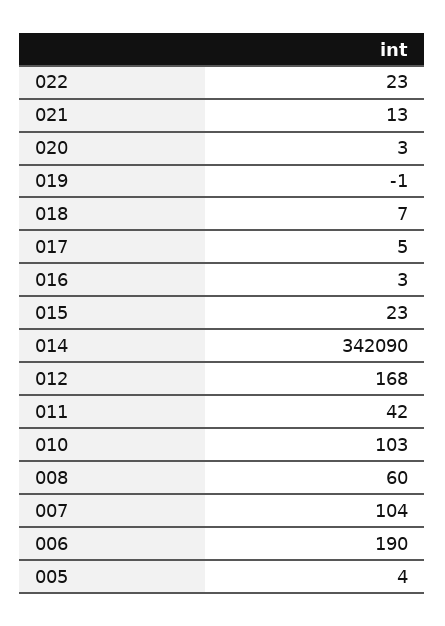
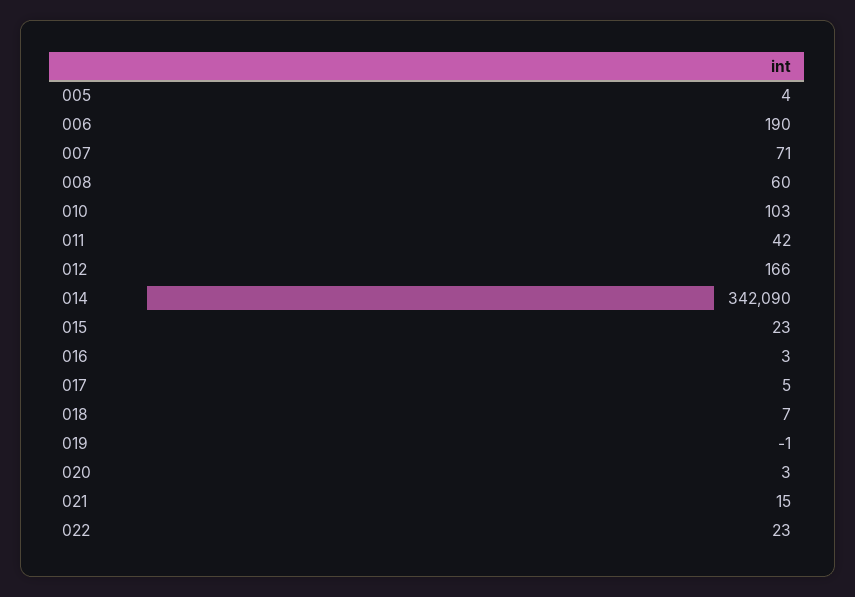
021: 13 -> 15
012: 168 -> 166
007: 104 -> 71

